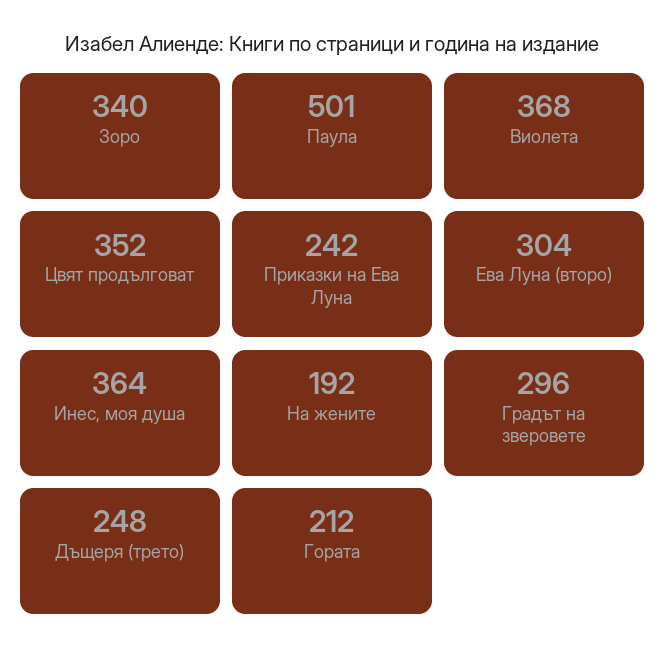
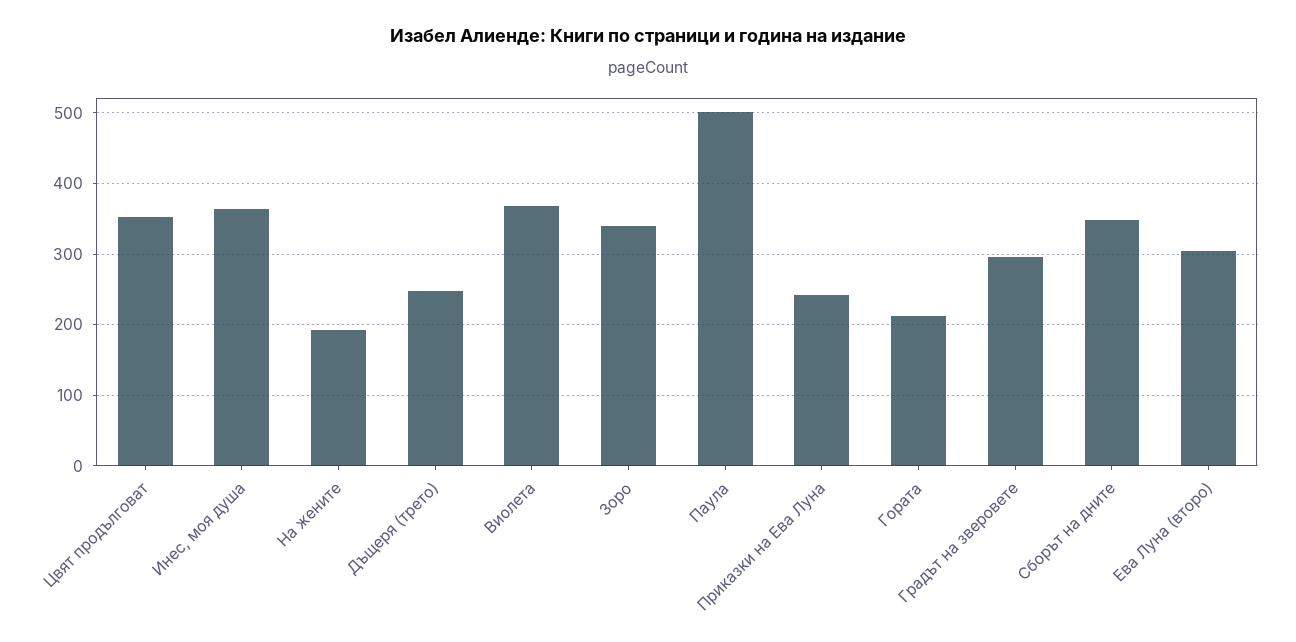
Сборът на дните: none -> 350

